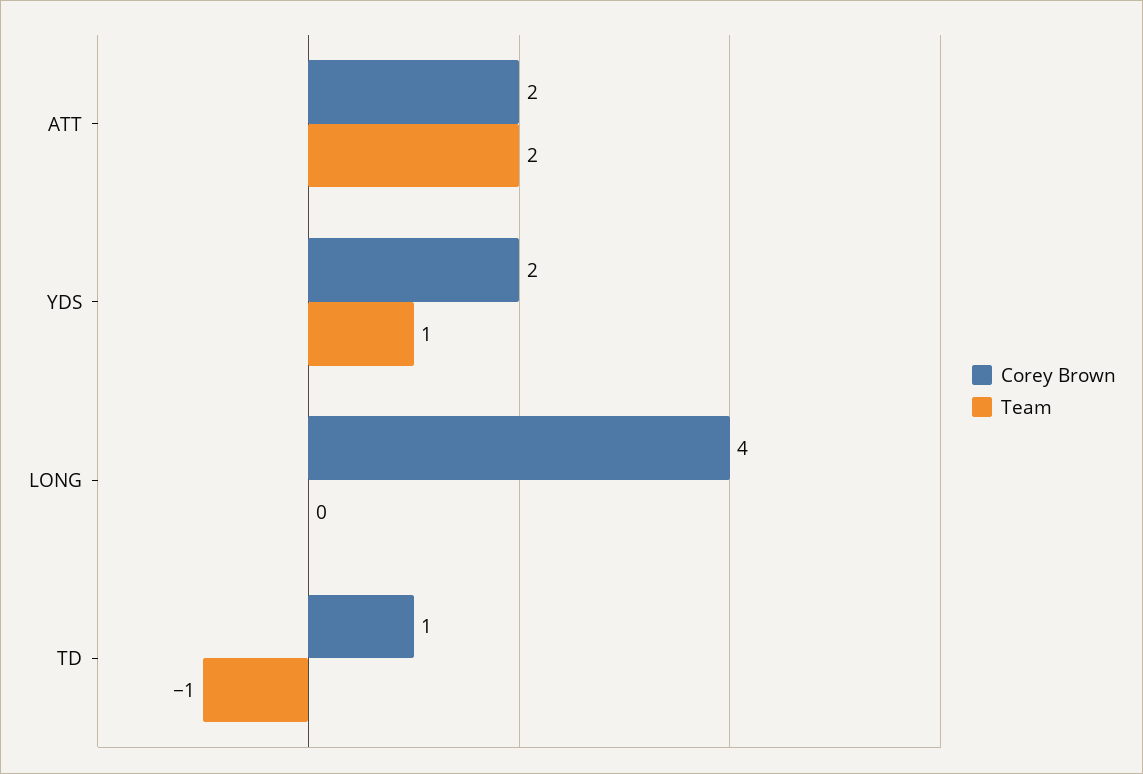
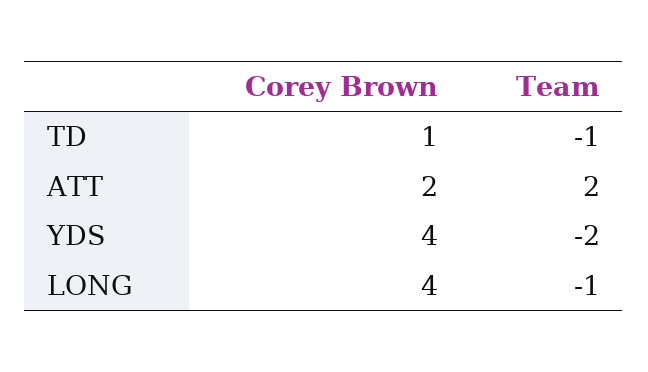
Corey Brown, YDS: 2 -> 4
Team, YDS: 1 -> -2
Team, LONG: 0 -> -1

